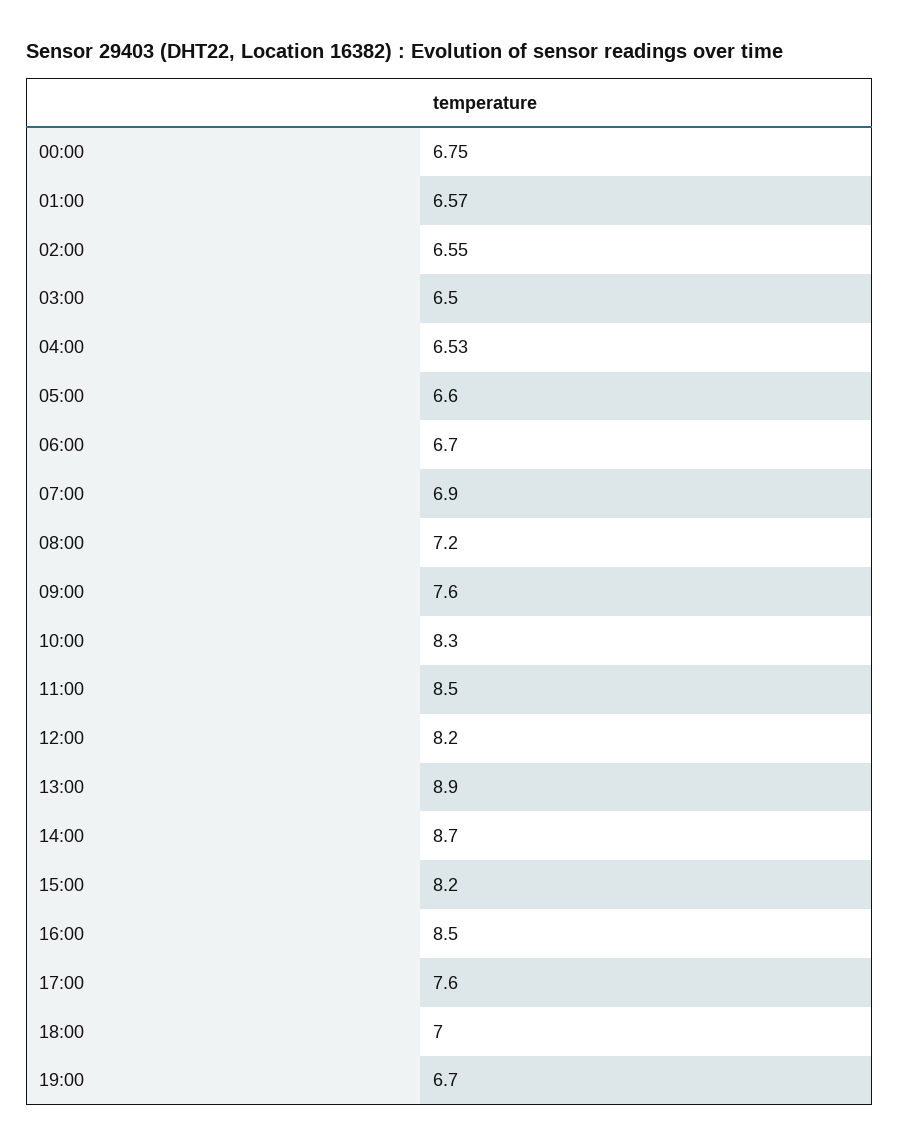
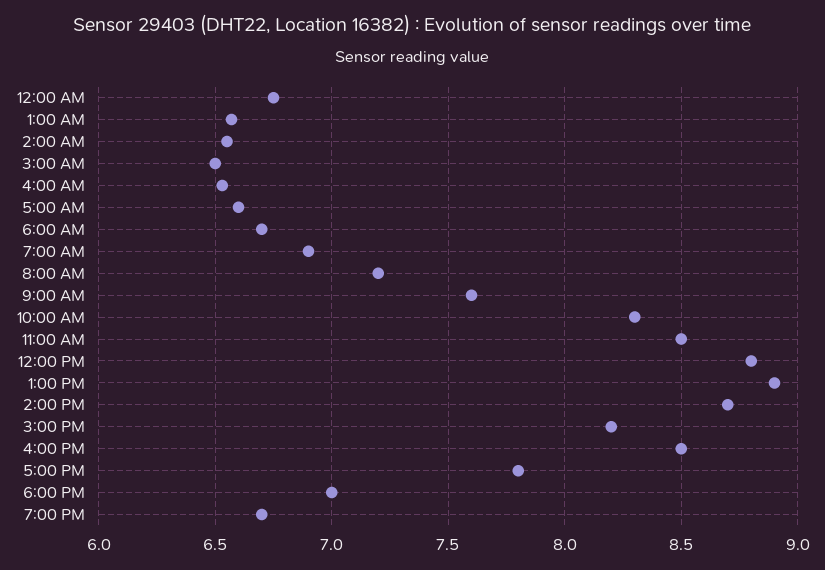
12:00: 8.2 -> 8.8
17:00: 7.6 -> 7.8

